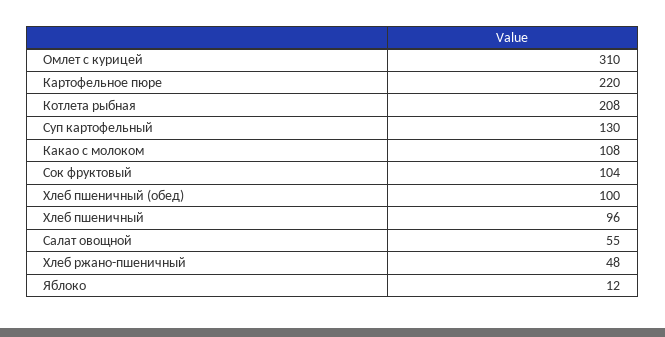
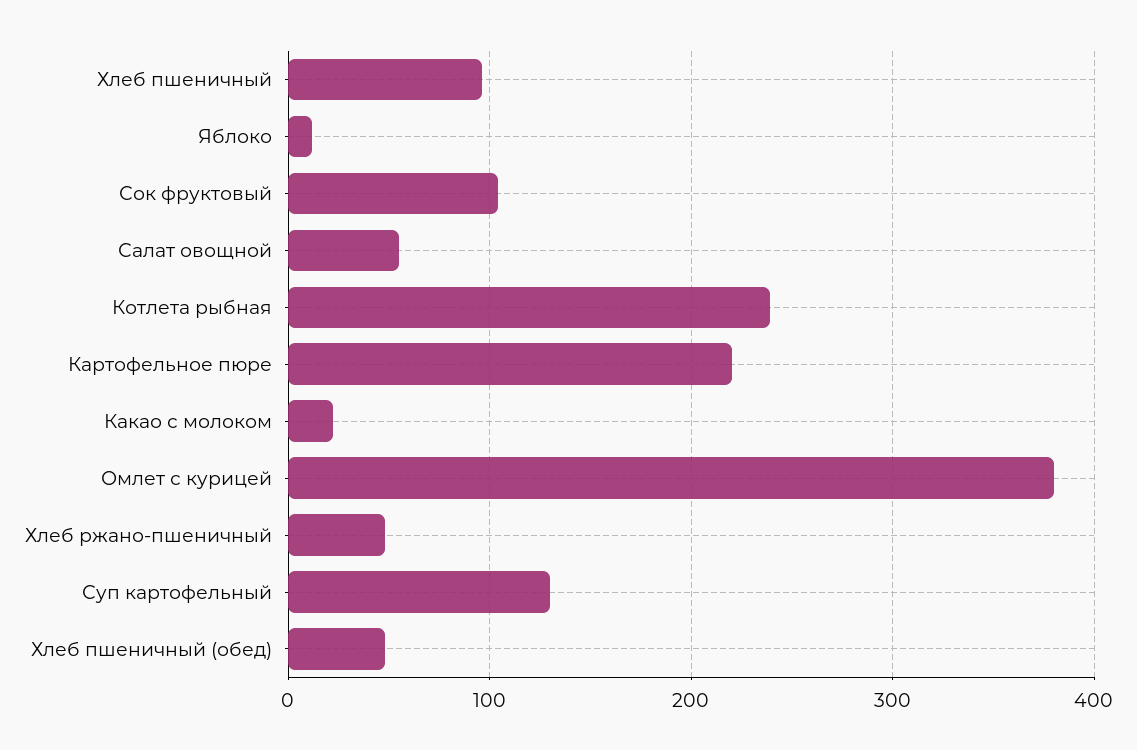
Омлет с курицей: 310 -> 380
Котлета рыбная: 208 -> 240
Какао с молоком: 108 -> 20
Хлеб пшеничный (обед): 100 -> 50

